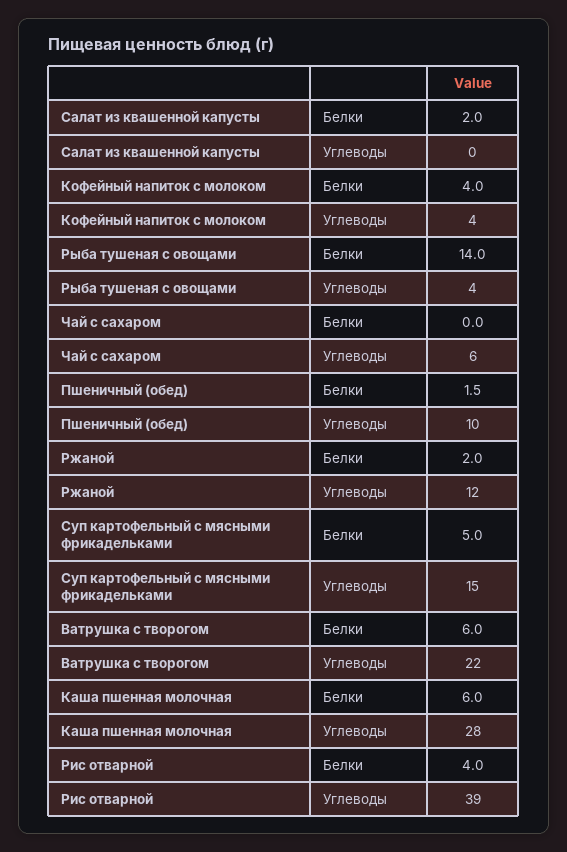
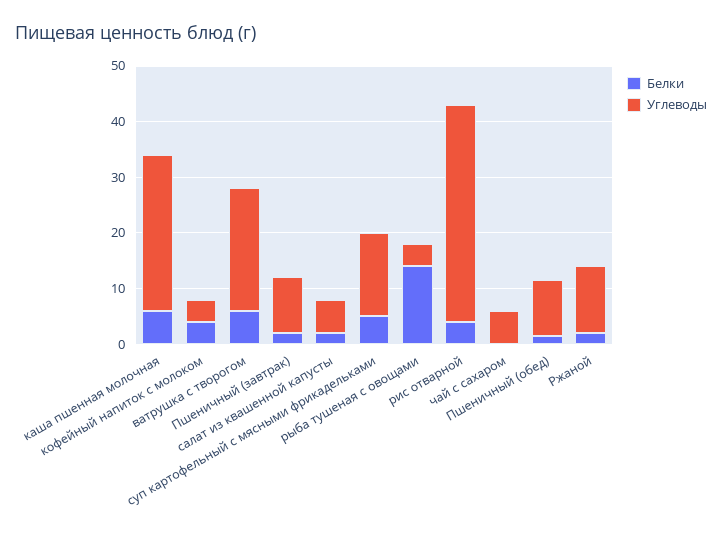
Углеводы, Салат из квашенной капусты: 0 -> 6
Белки, Пшеничный (завтрак): none -> 2
Углеводы, Пшеничный (завтрак): none -> 10

